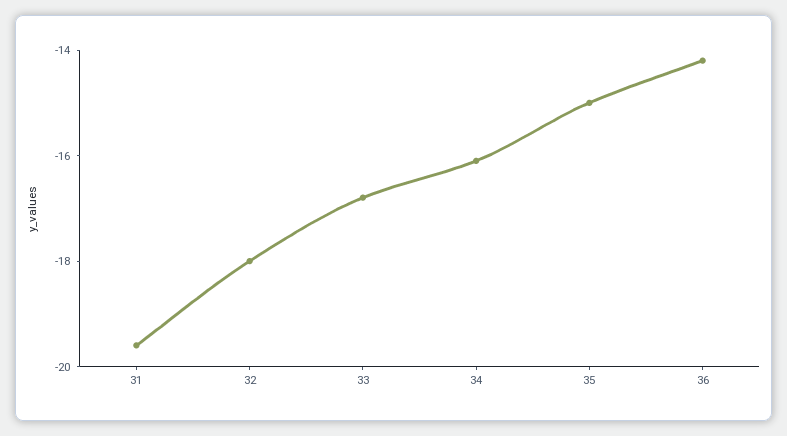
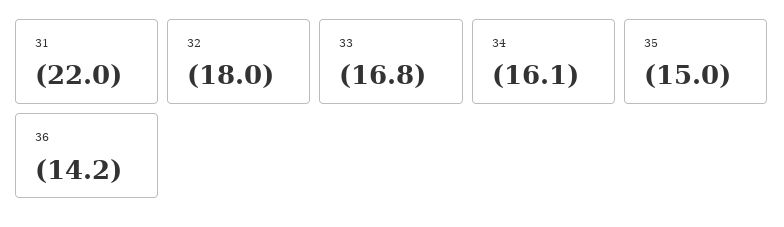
31: -19.5 -> -22

